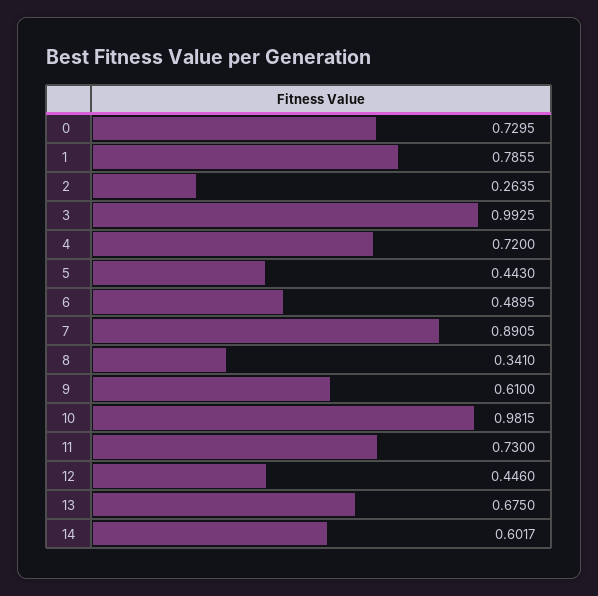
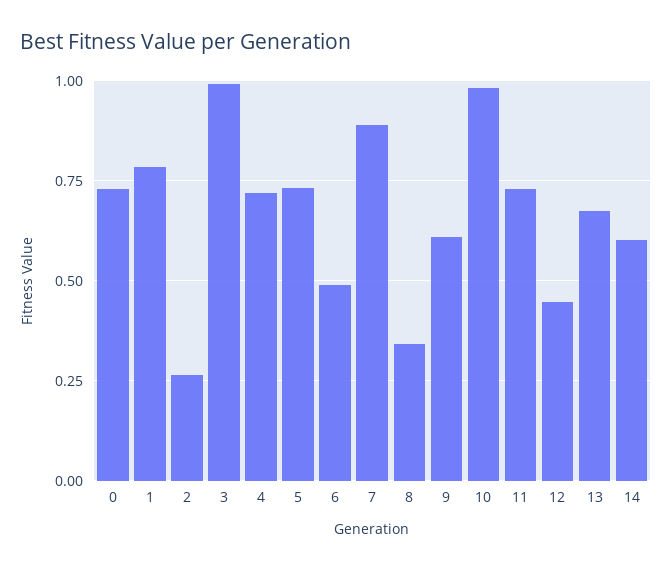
5: 0.443 -> 0.725

